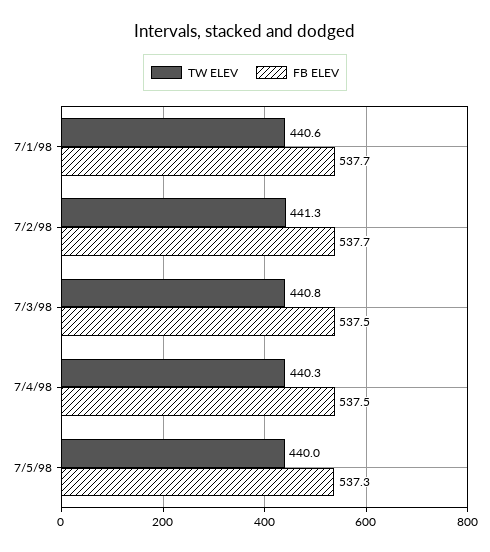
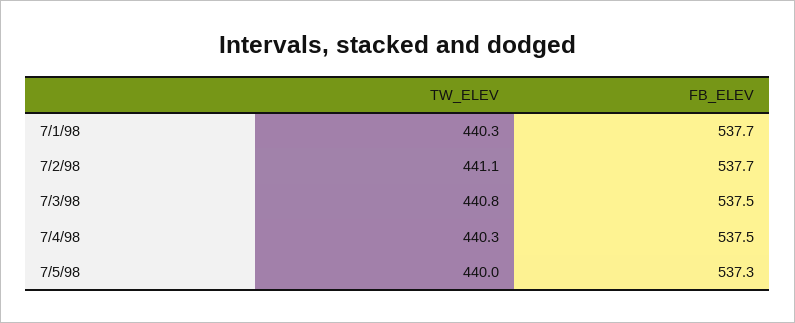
TW ELEV, 7/1/98: 440.6 -> 440.3
TW ELEV, 7/2/98: 441.3 -> 441.1

